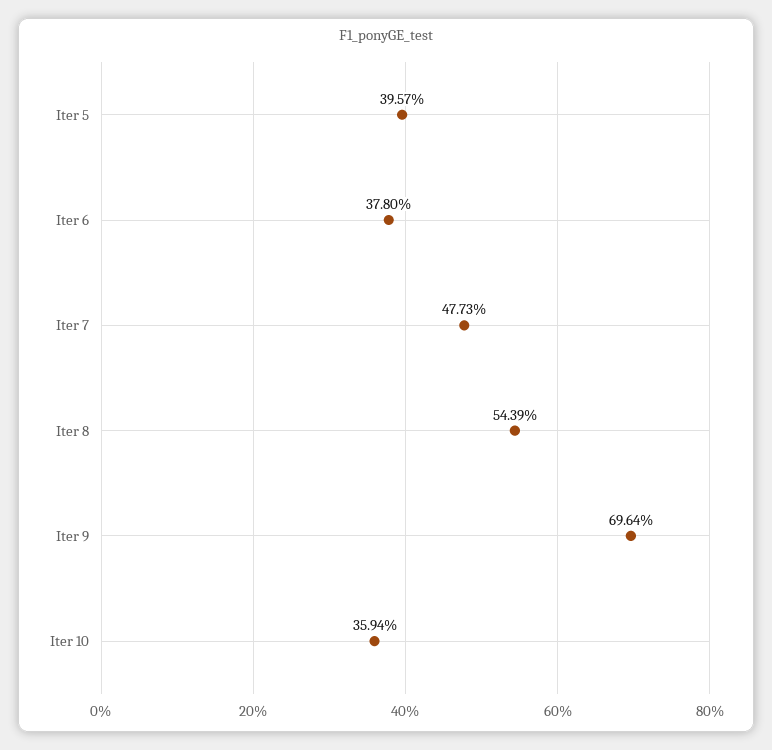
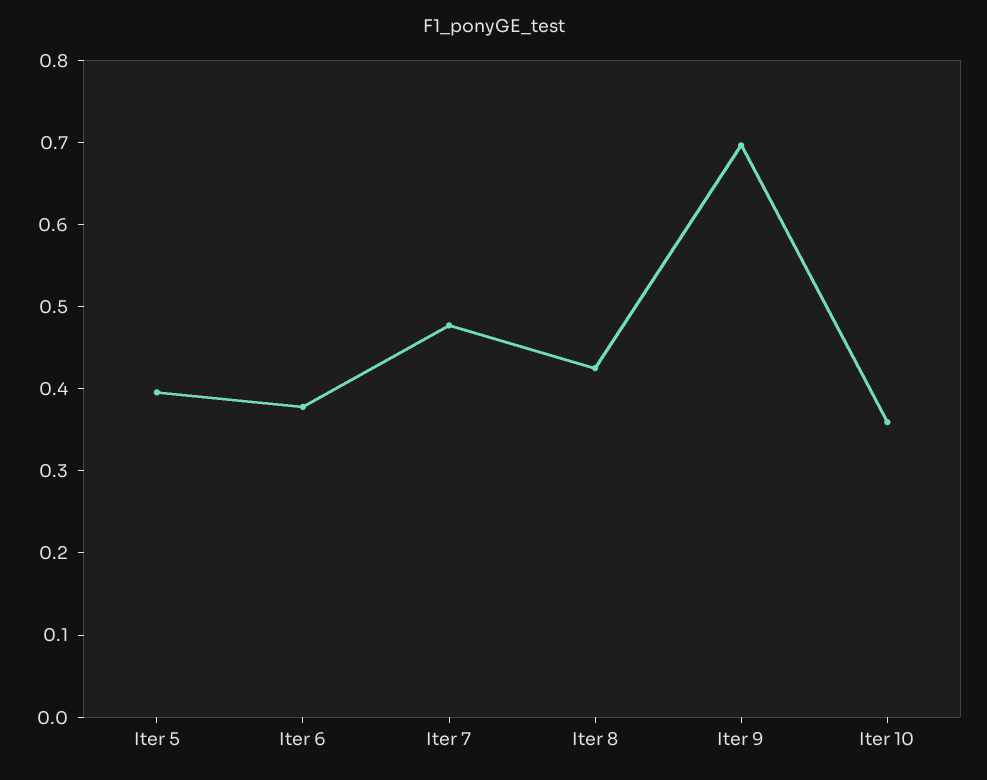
Iter 8: 0.5439 -> 0.42

